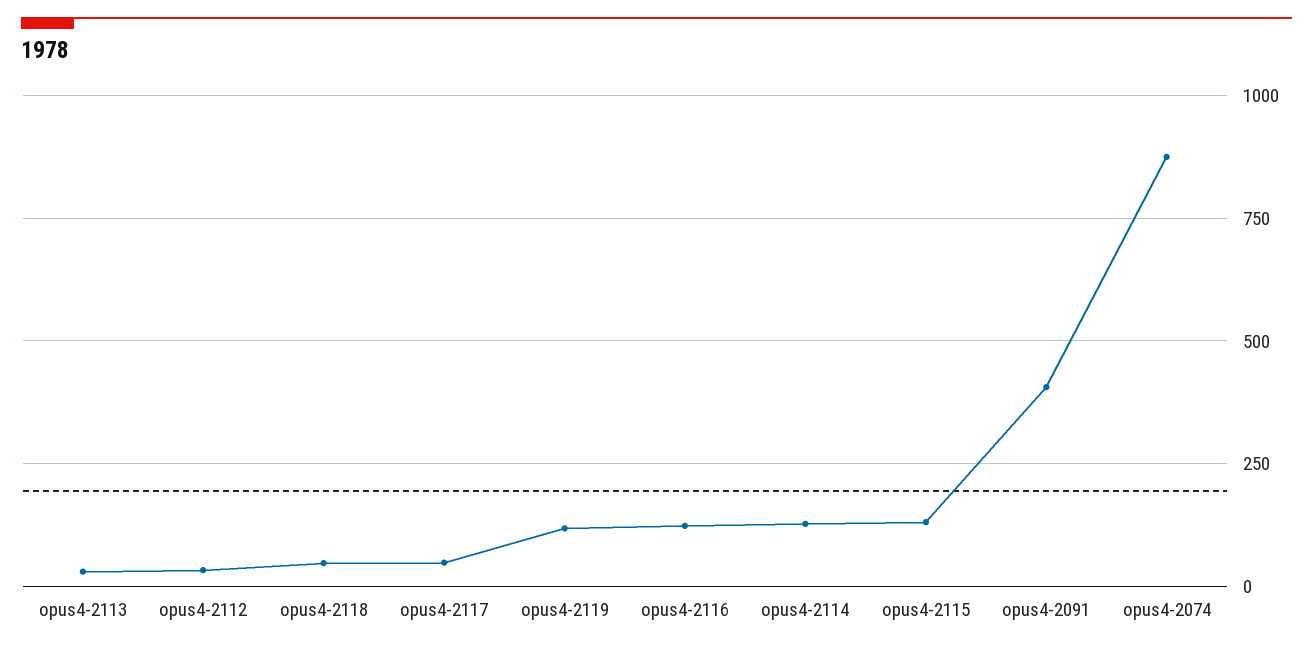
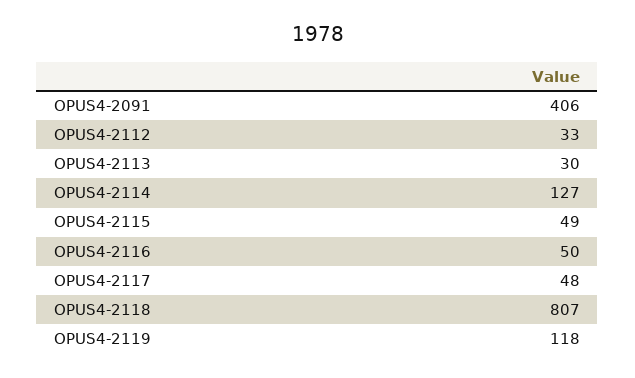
opus4-2118: 50 -> 807
opus4-2116: 125 -> 50
opus4-2115: 125 -> 49
opus4-2074: 875 -> none

